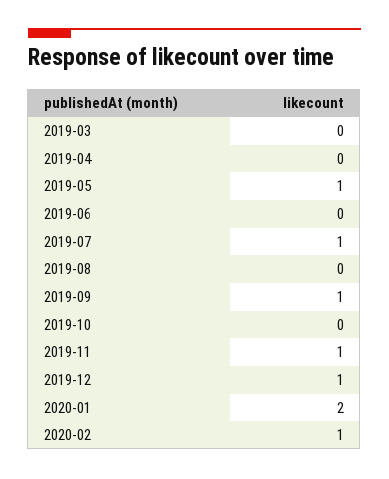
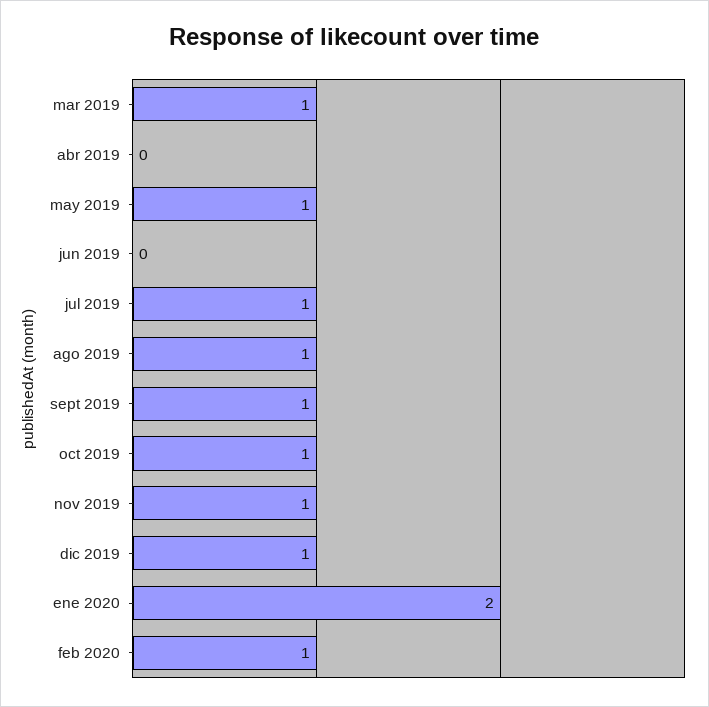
2019-03: 0 -> 1
2019-08: 0 -> 1
2019-10: 0 -> 1

